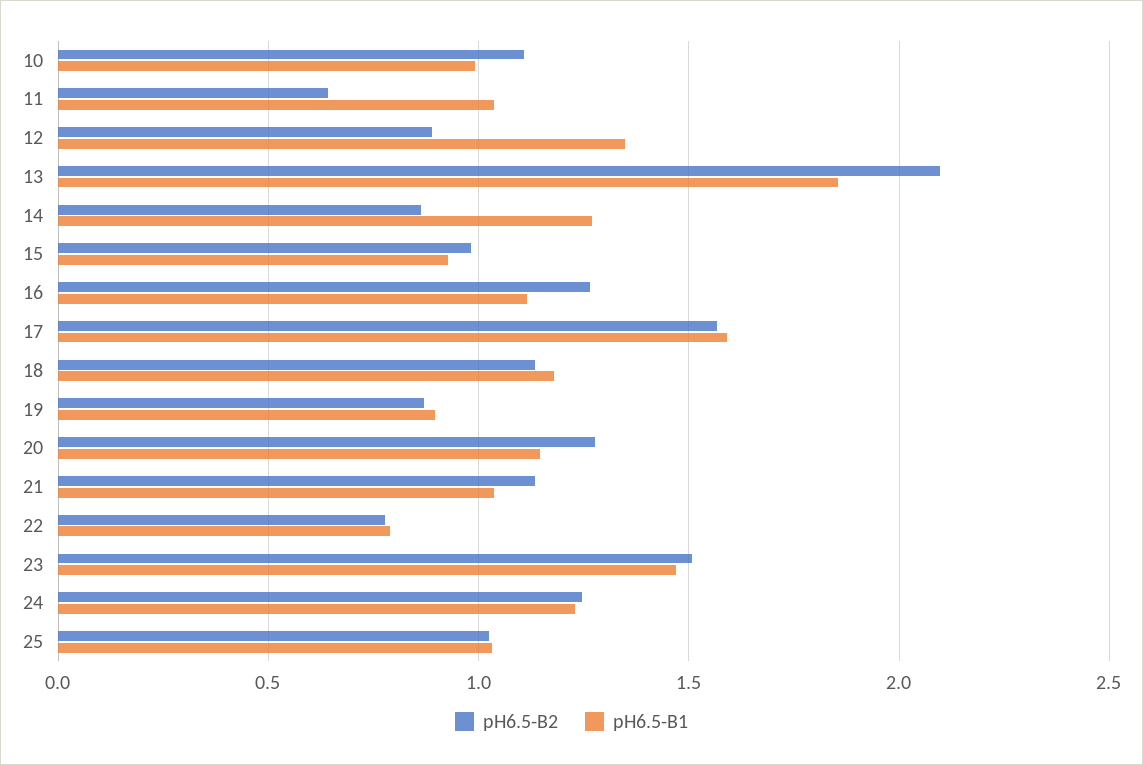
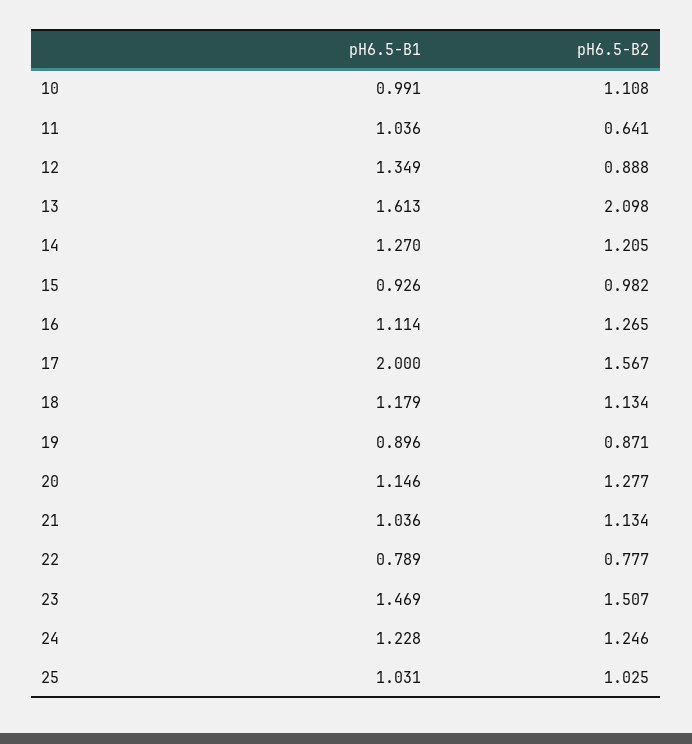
pH6.5-B1, 13: 1.85 -> 1.613
pH6.5-B2, 14: 0.85 -> 1.205
pH6.5-B1, 17: 1.6 -> 2

